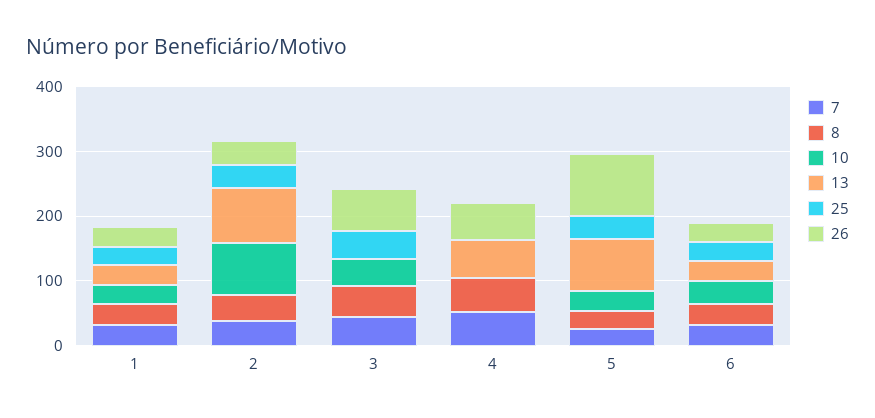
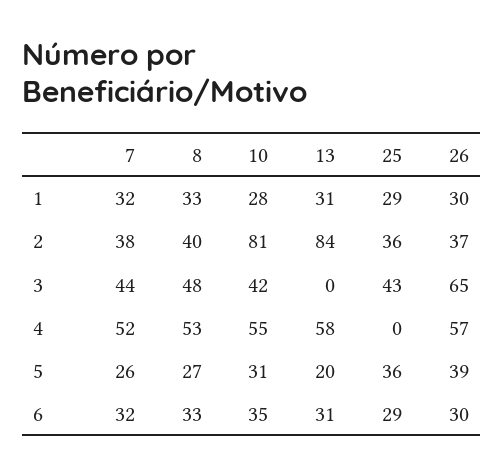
10, 4: 0 -> 55
13, 5: 80 -> 20
26, 5: 100 -> 39

